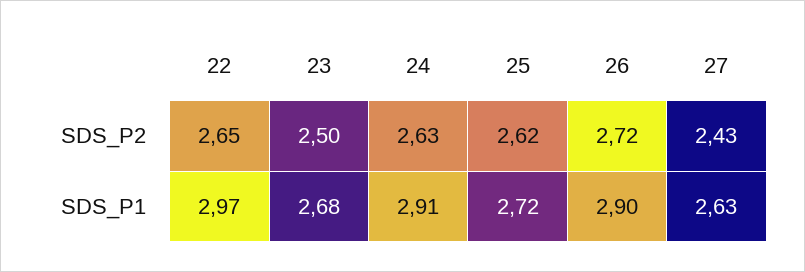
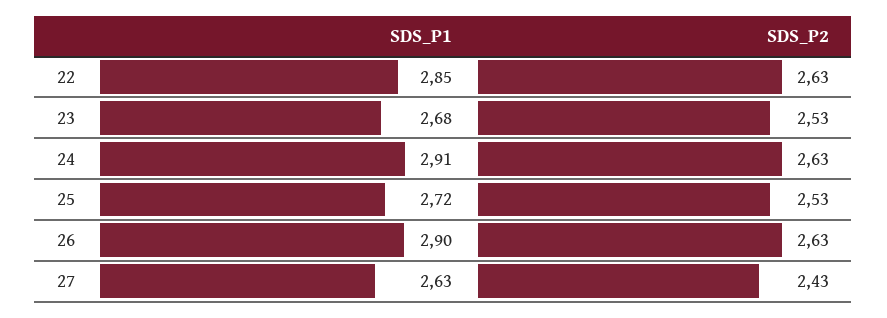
22, SDS_P2: 2.65 -> 2.63
23, SDS_P2: 2.5 -> 2.53
25, SDS_P2: 2.62 -> 2.53
26, SDS_P2: 2.72 -> 2.63
22, SDS_P1: 2.97 -> 2.85

